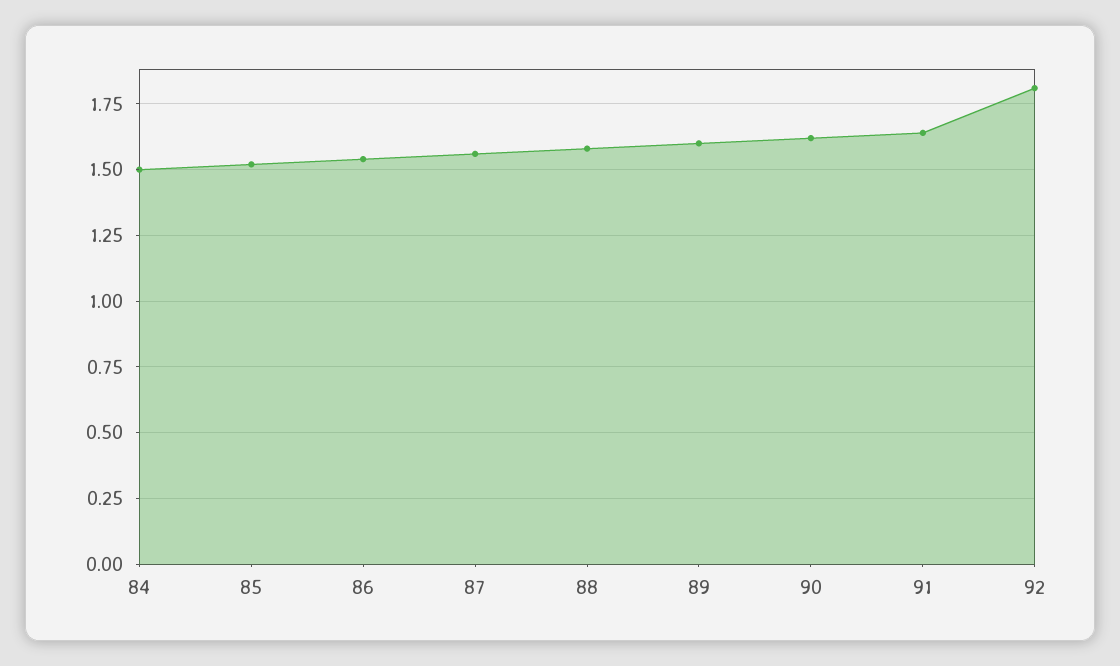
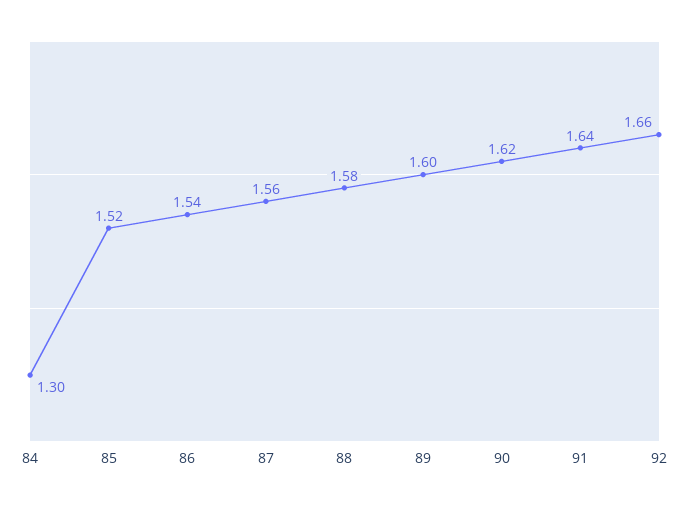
84: 1.5 -> 1.3
92: 1.8 -> 1.66

